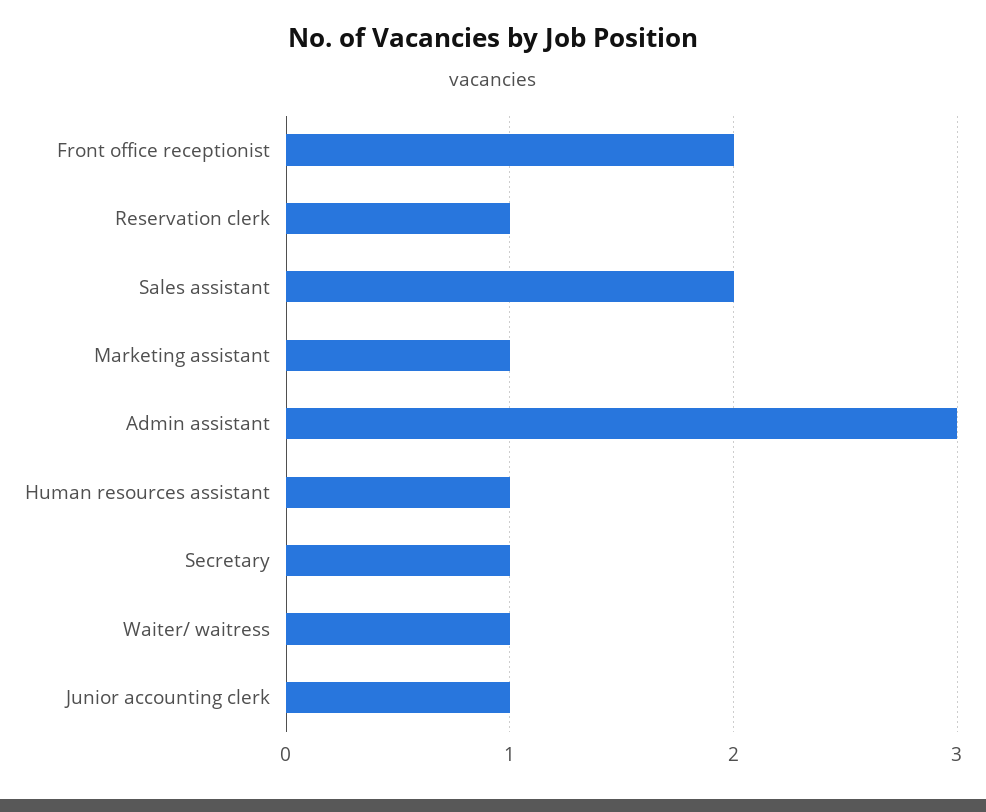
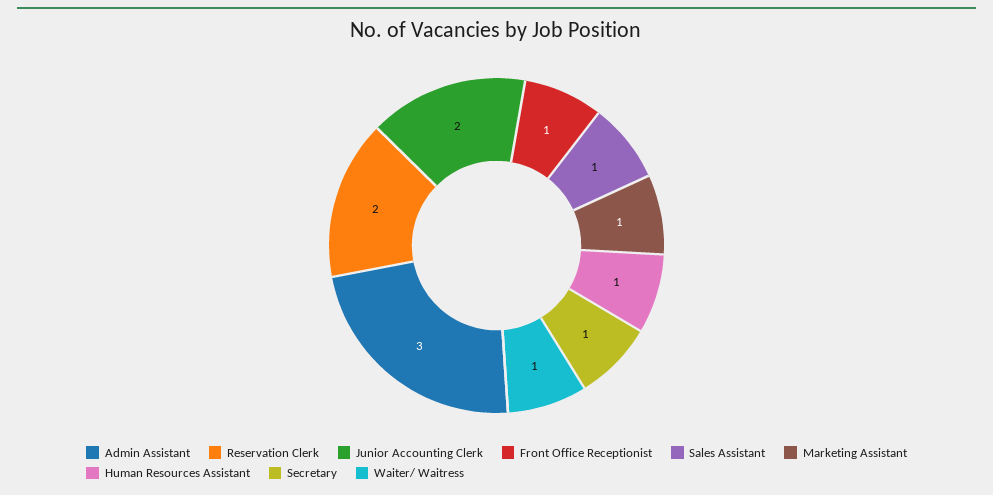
Front office receptionist: 2 -> 1
Reservation clerk: 1 -> 2
Sales assistant: 2 -> 1
Junior accounting clerk: 1 -> 2

